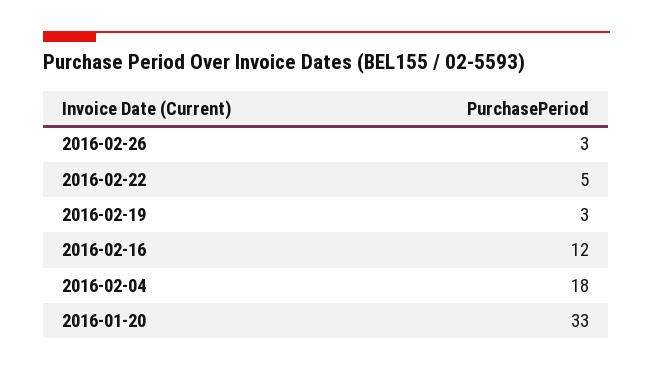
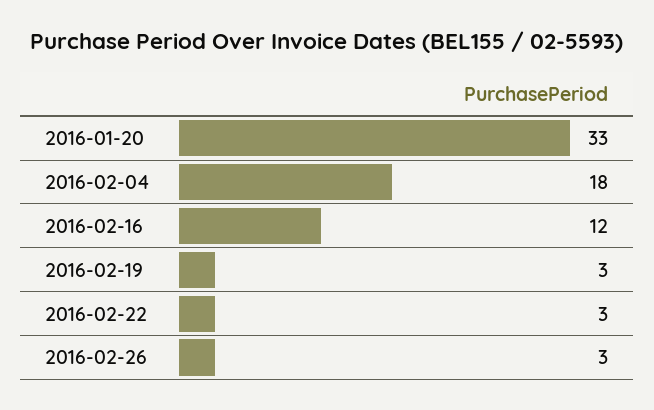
2016-02-22: 5 -> 3

